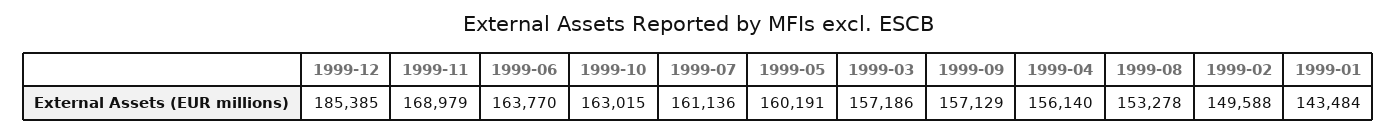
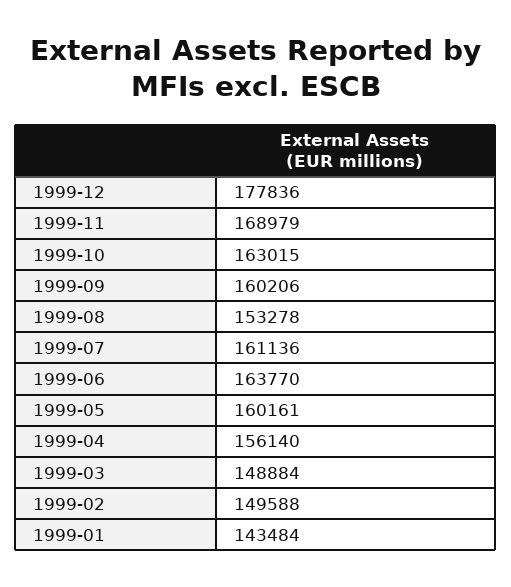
1999-12: 185385 -> 177836
1999-05: 160191 -> 160161
1999-03: 157186 -> 148884
1999-09: 157129 -> 160206

